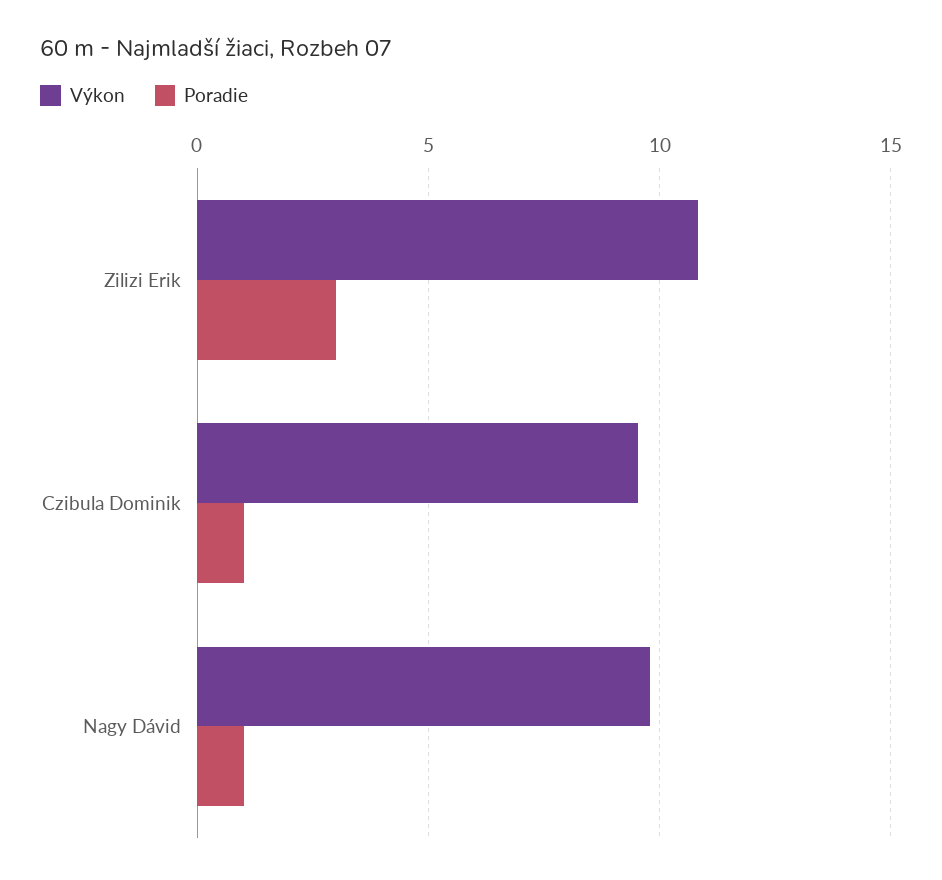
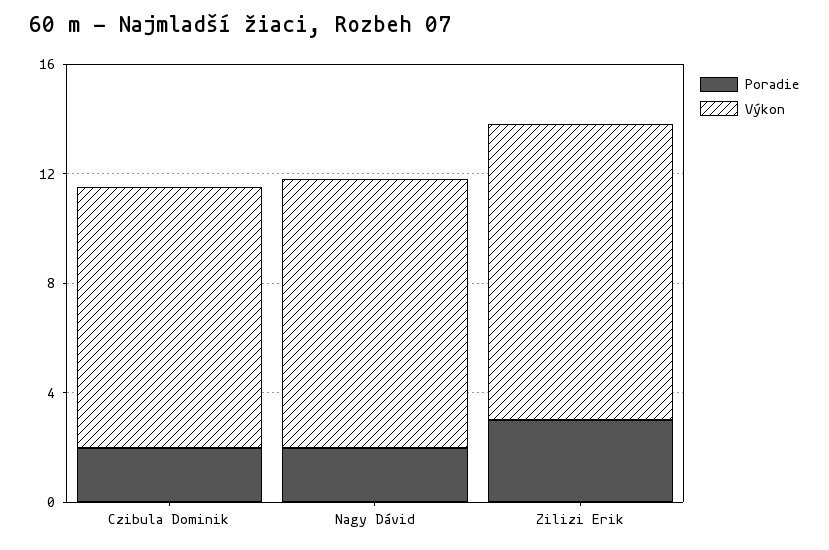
Poradie, Czibula Dominik: 1 -> 2
Poradie, Nagy Dávid: 1 -> 2

